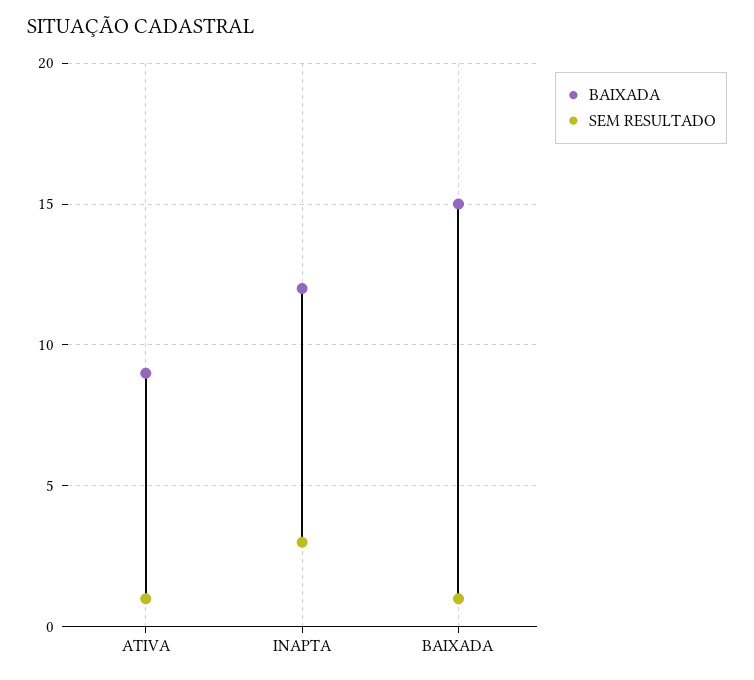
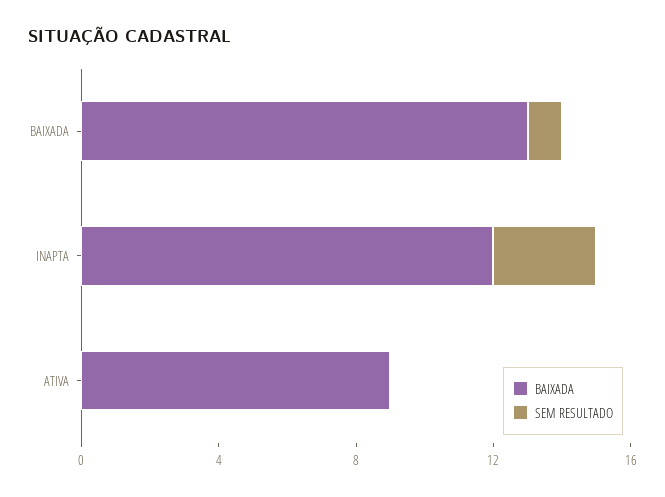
SEM RESULTADO, ATIVA: 1 -> 0
BAIXADA, BAIXADA: 15 -> 13

